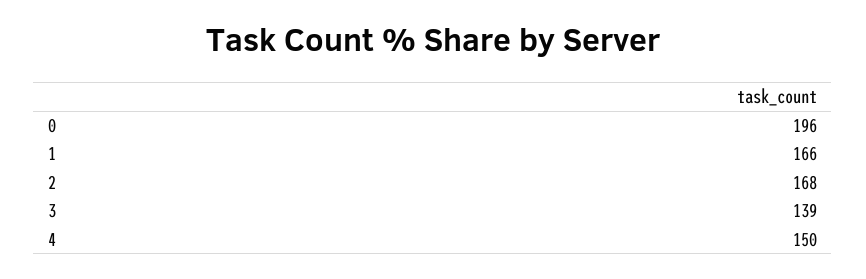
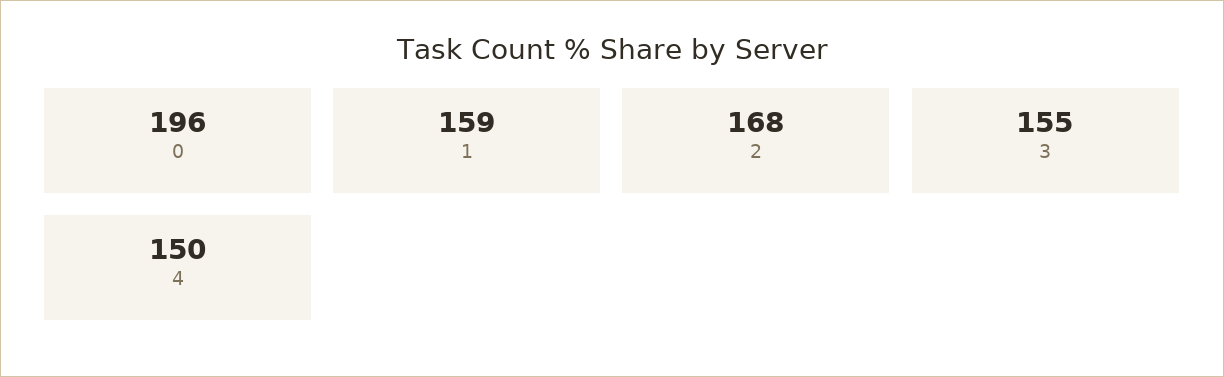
1: 166 -> 159
3: 139 -> 155

